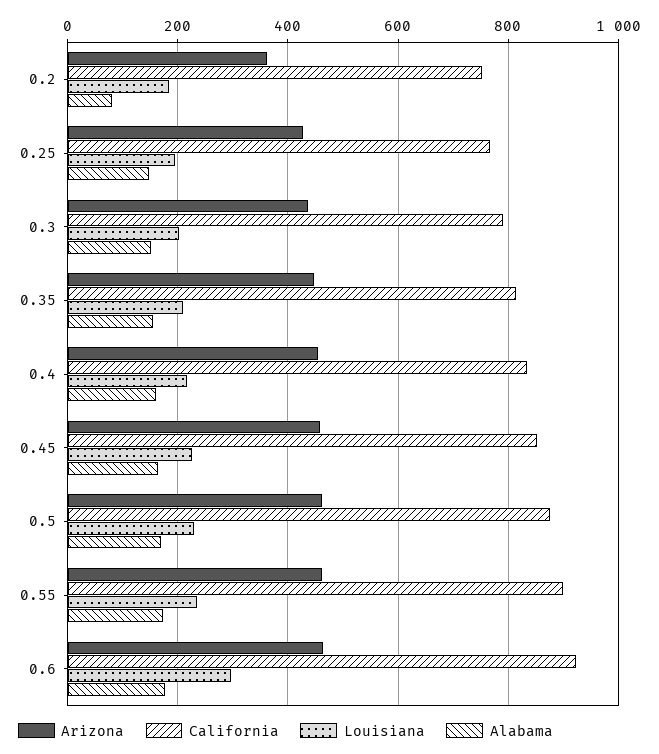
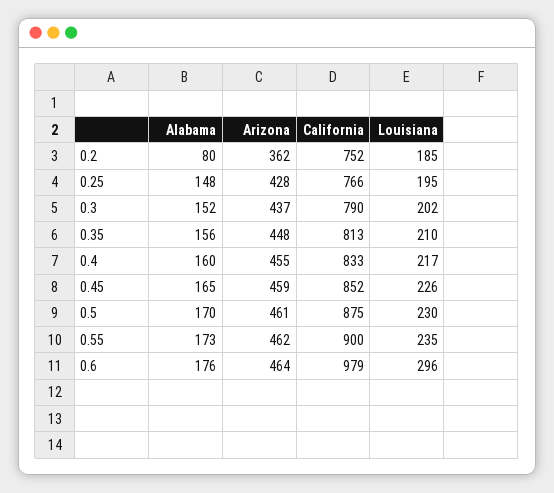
California, 0.6: 920 -> 979

